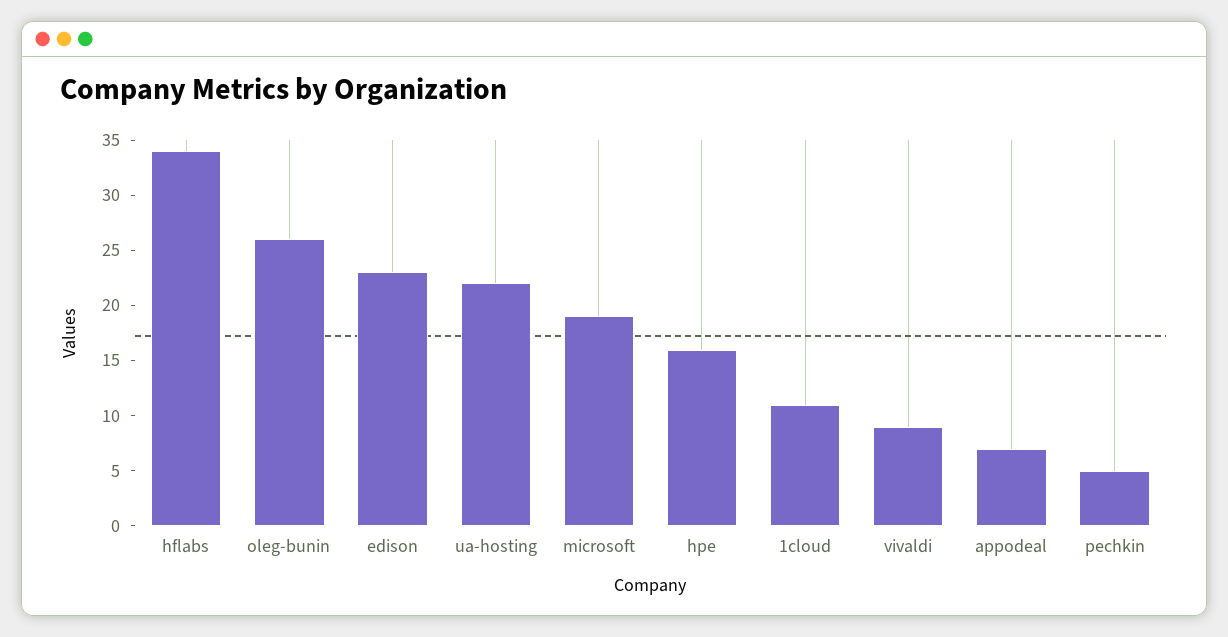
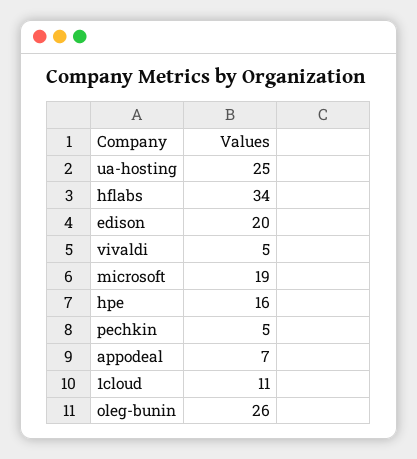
edison: 23 -> 20
ua-hosting: 22 -> 25
vivaldi: 9 -> 5

